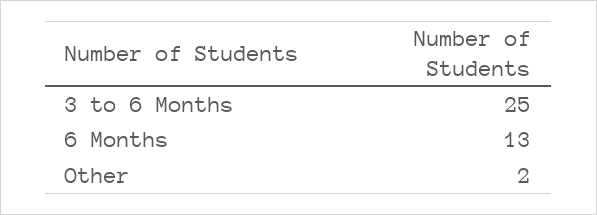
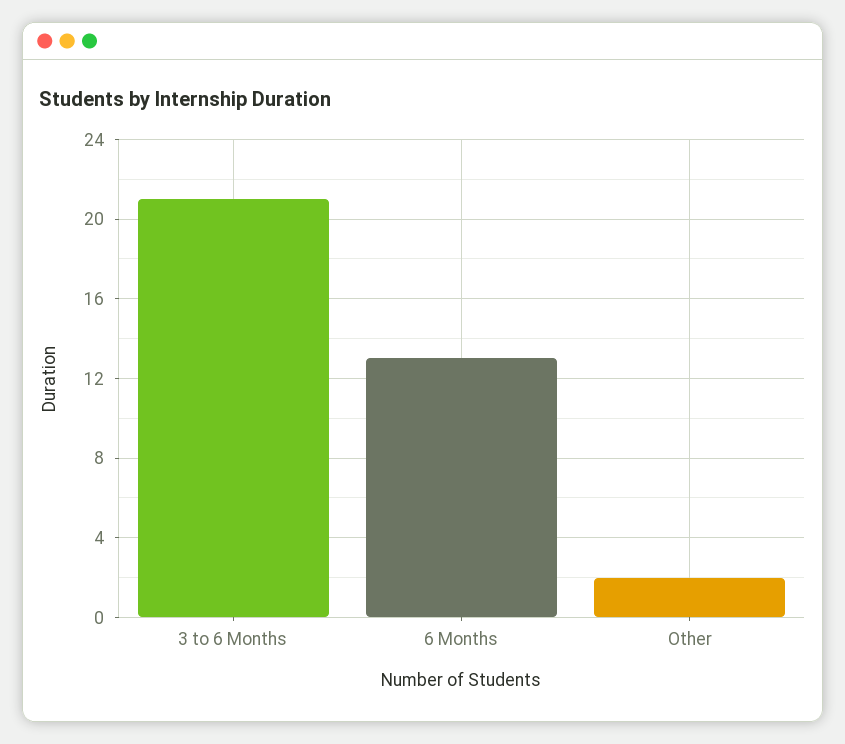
3 to 6 Months: 25 -> 21

